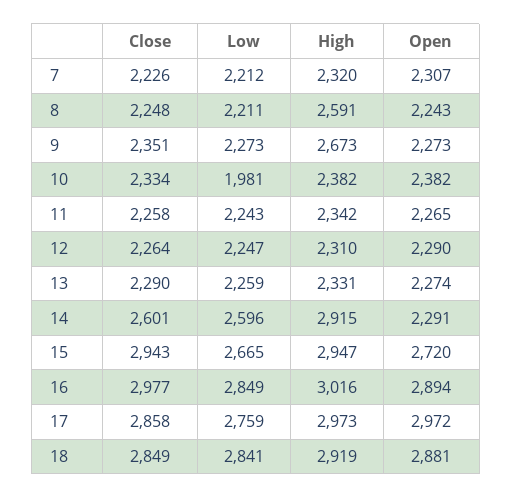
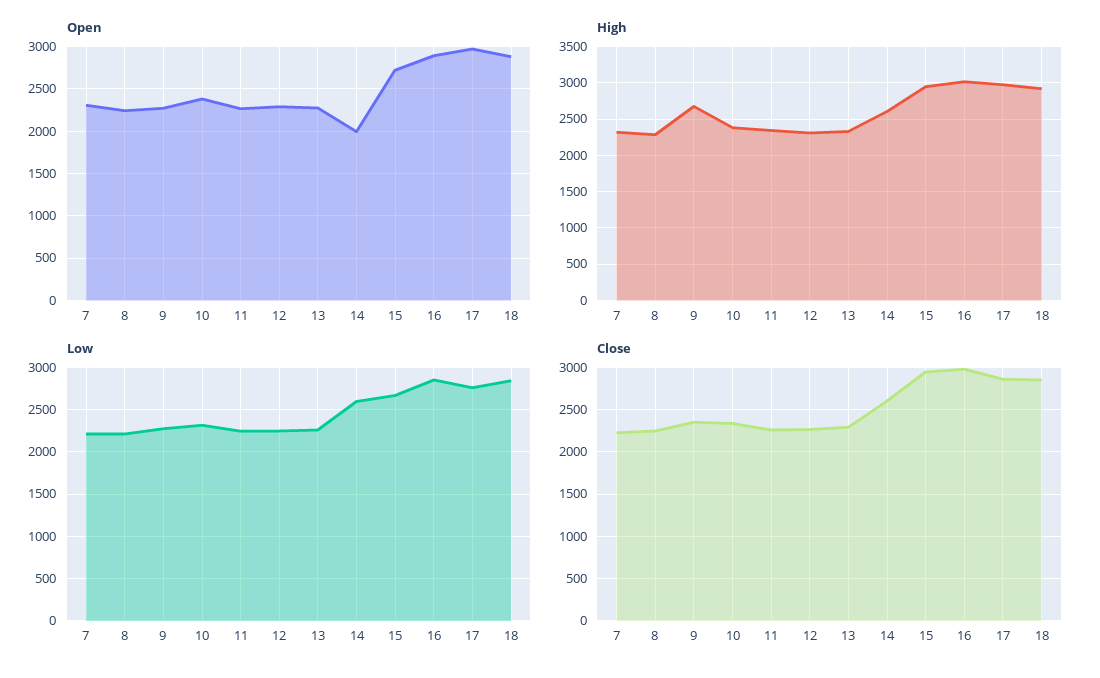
High, 8: 2591 -> 2300
Low, 10: 1981 -> 2300
High, 14: 2915 -> 2600
Open, 14: 2291 -> 2000

